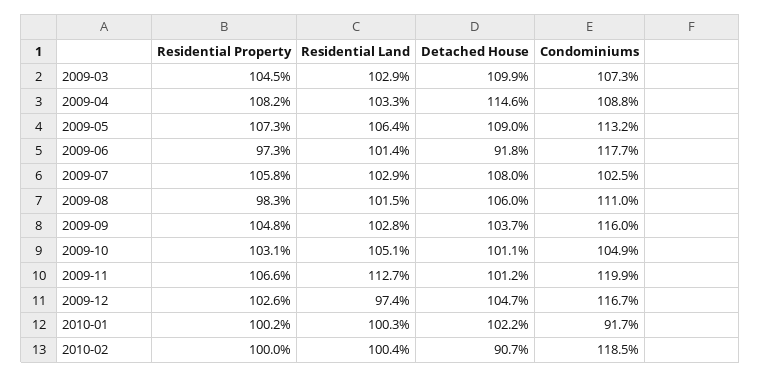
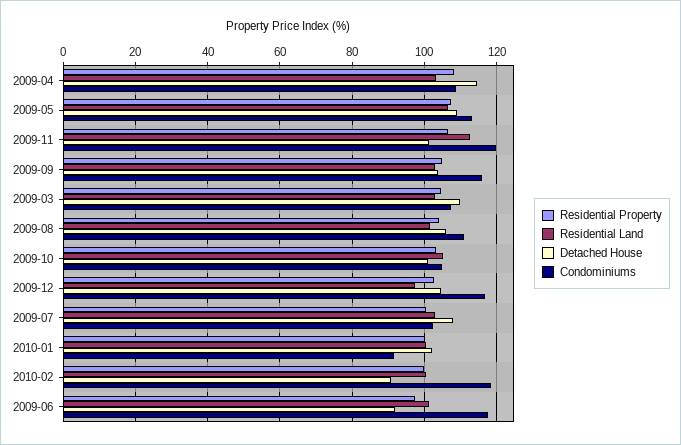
Residential Property, 2009-07: 105.8 -> 100
Residential Property, 2009-08: 98.3 -> 104

